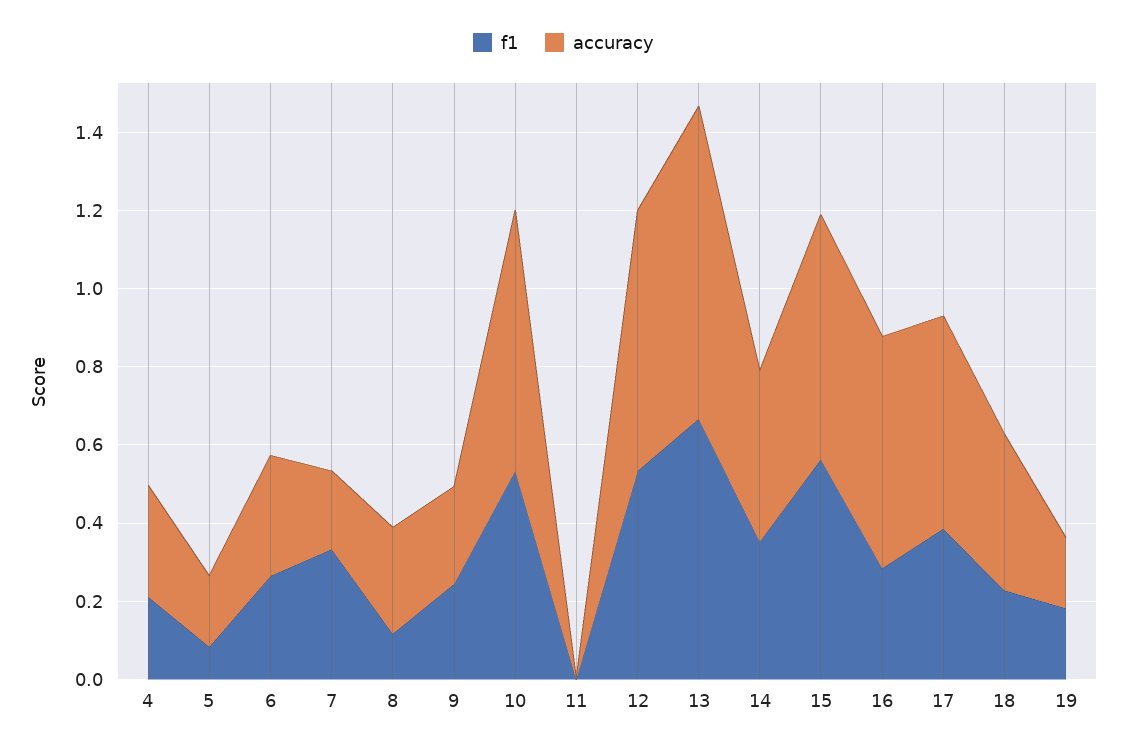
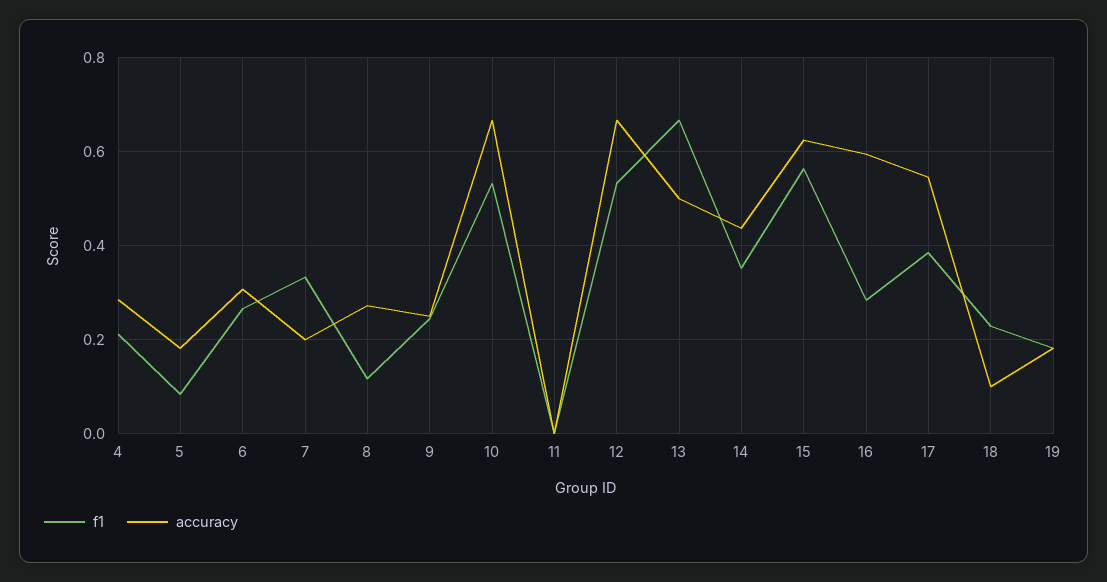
accuracy, 13: 0.8 -> 0.5
accuracy, 18: 0.4 -> 0.1

